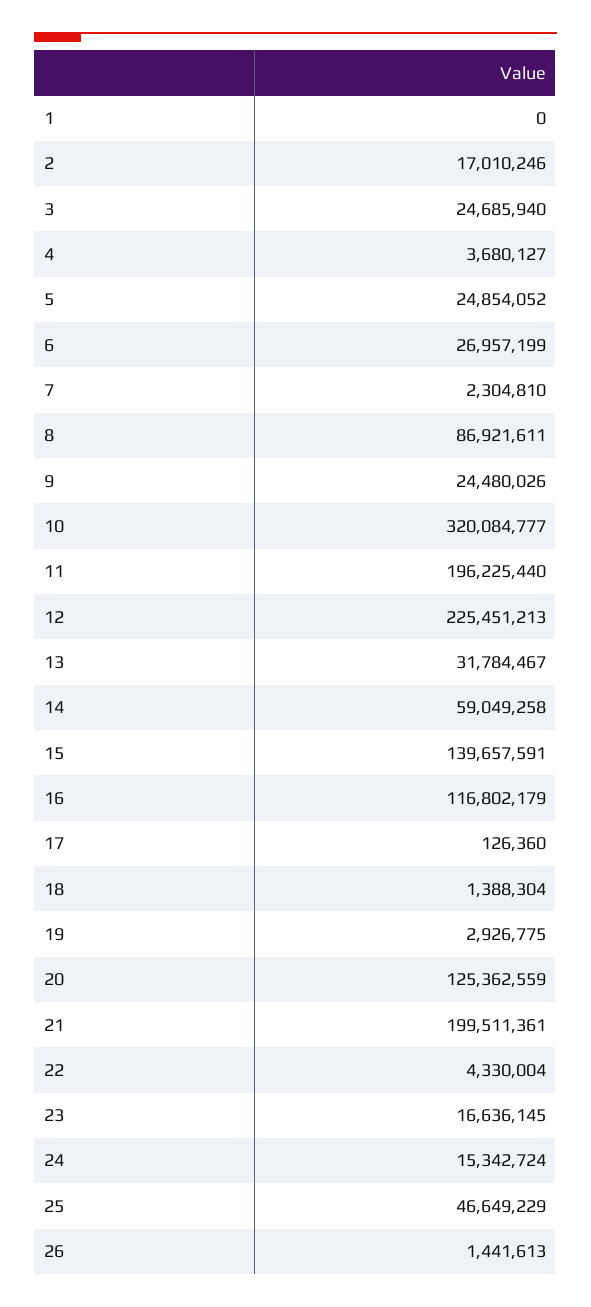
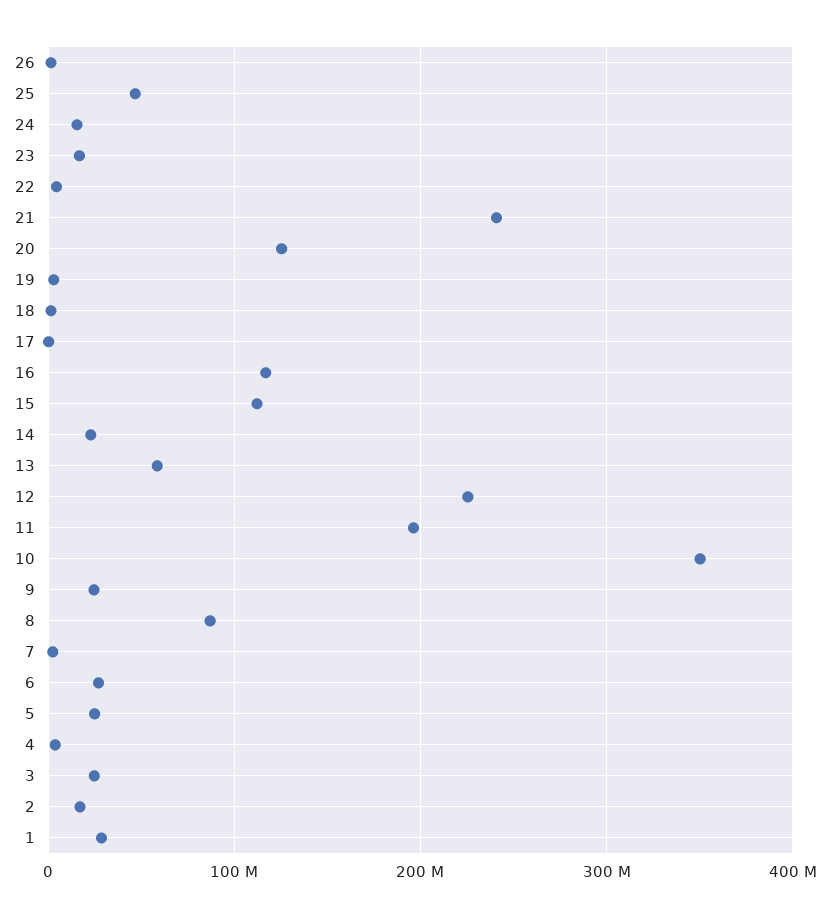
1: 0 -> 30000000
10: 320084777 -> 350000000
13: 31784467 -> 60000000
14: 59049258 -> 20000000
15: 139657591 -> 110000000
21: 199511361 -> 240000000

